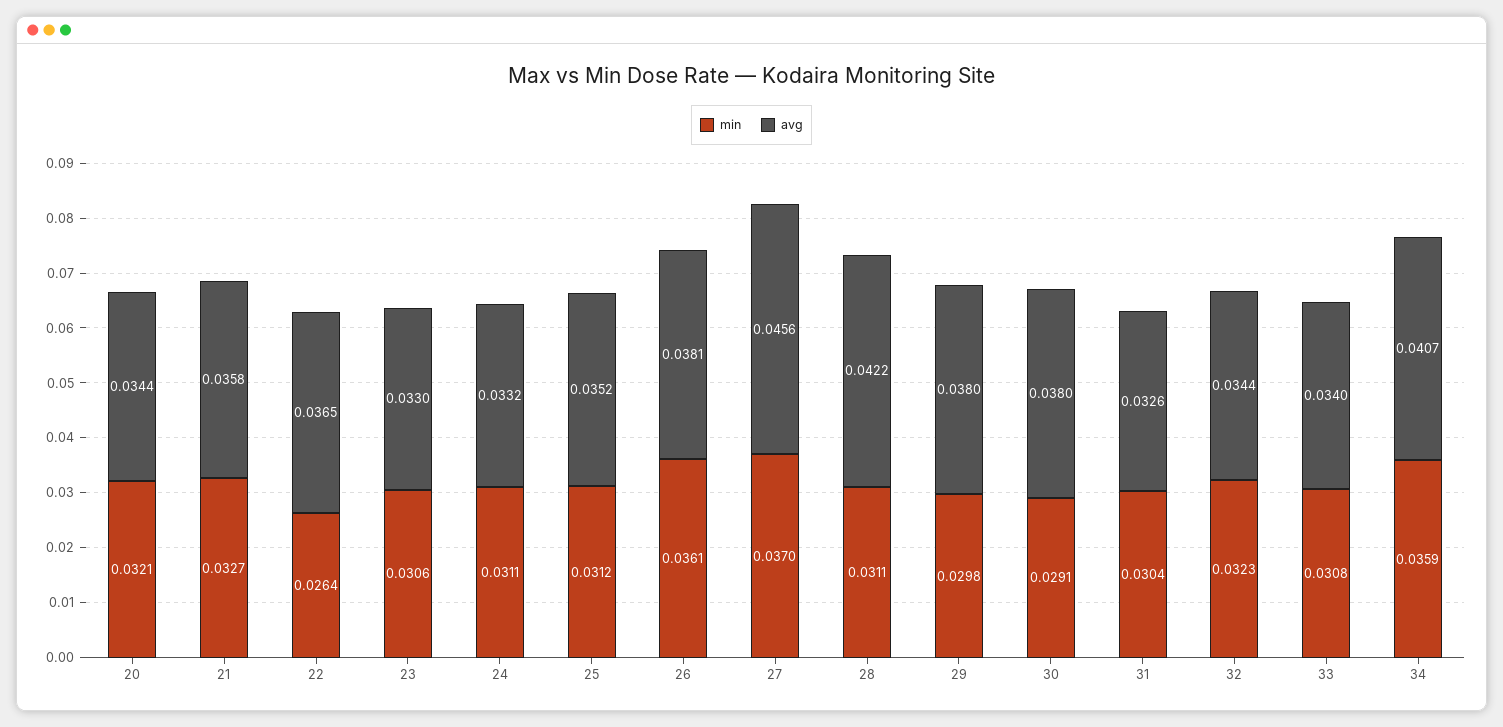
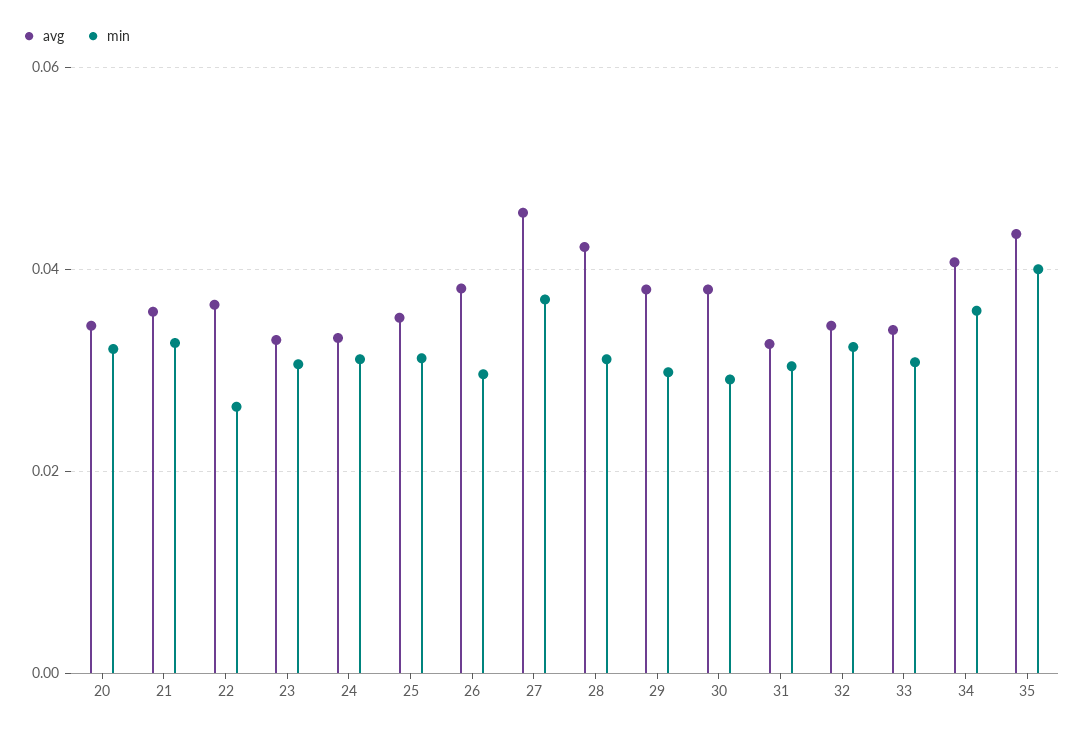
min, 26: 0.0361 -> 0.03
avg, 35: none -> 0.044
min, 35: none -> 0.04

